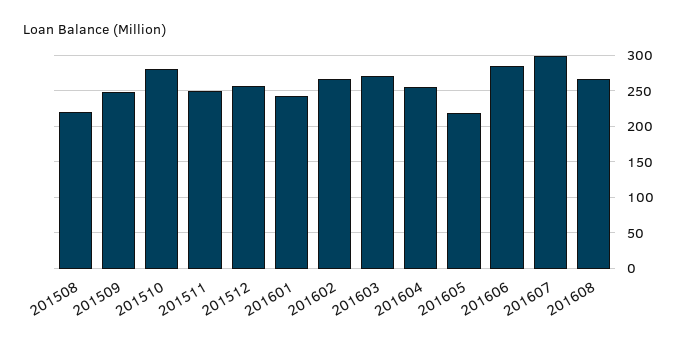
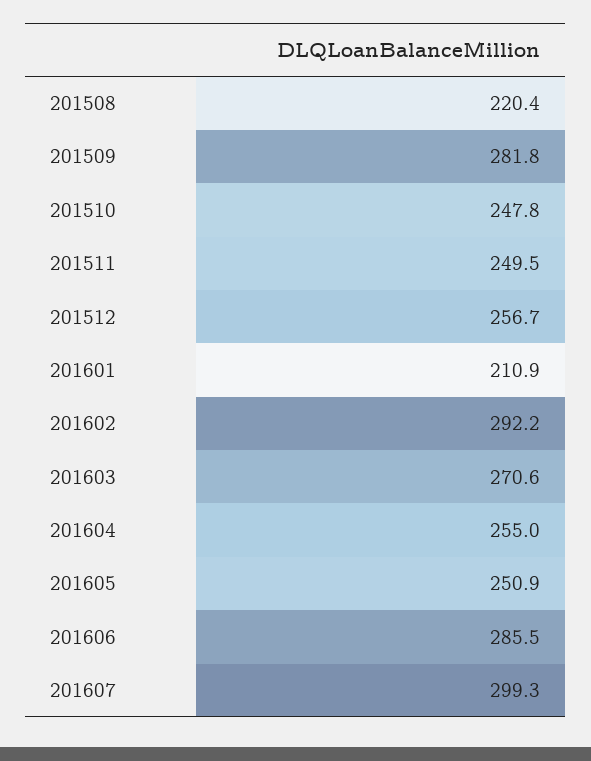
201509: 250 -> 281.8
201510: 280 -> 247.8
201601: 240 -> 210.9
201602: 270 -> 292.2
201605: 220 -> 250.9
201608: 270 -> none

